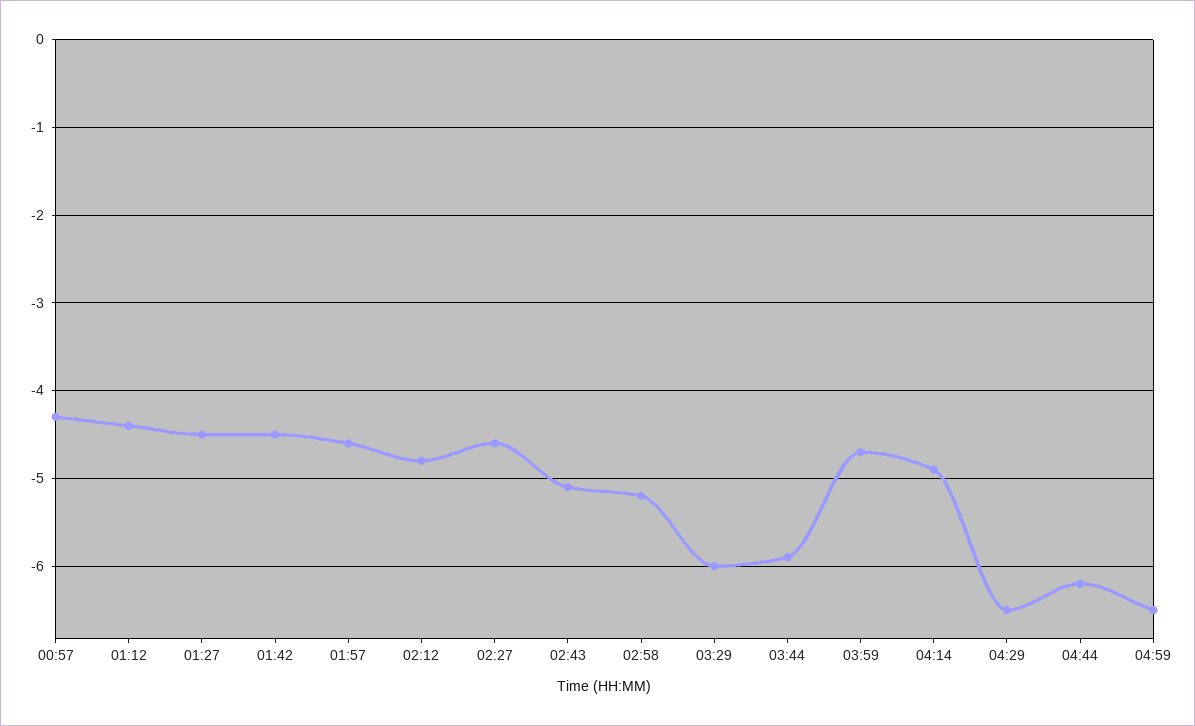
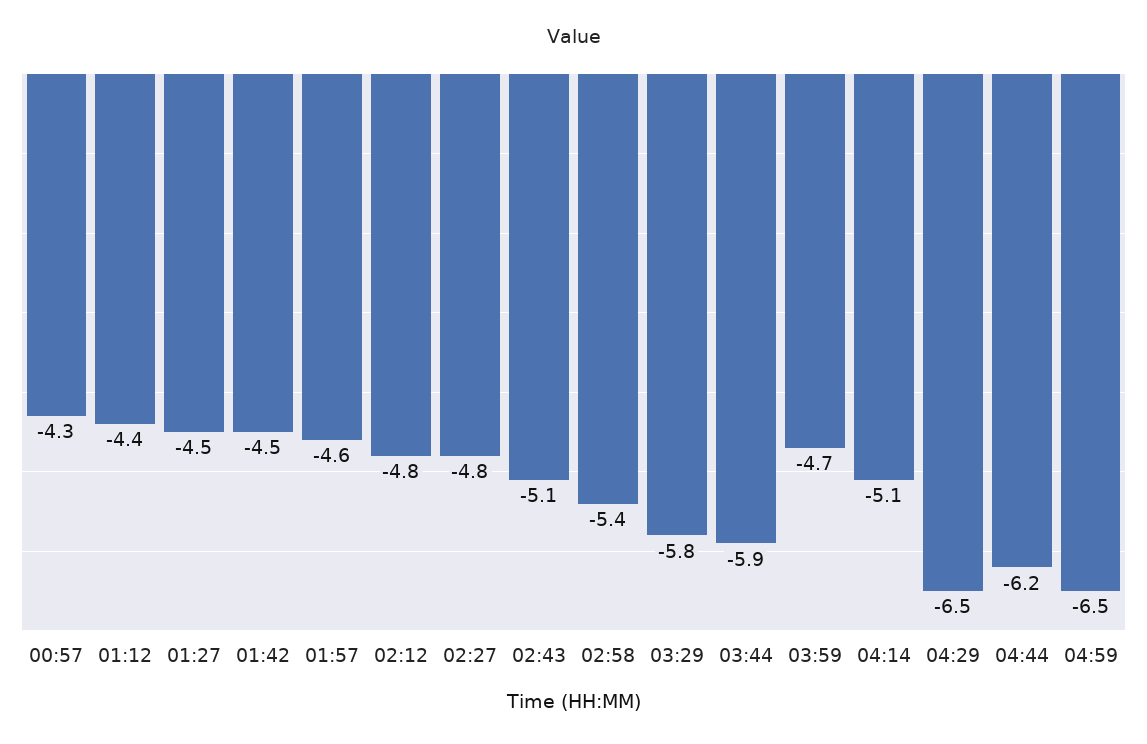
02:27: -4.6 -> -4.8
02:58: -5.2 -> -5.4
03:29: -6 -> -5.8
04:14: -4.9 -> -5.1

